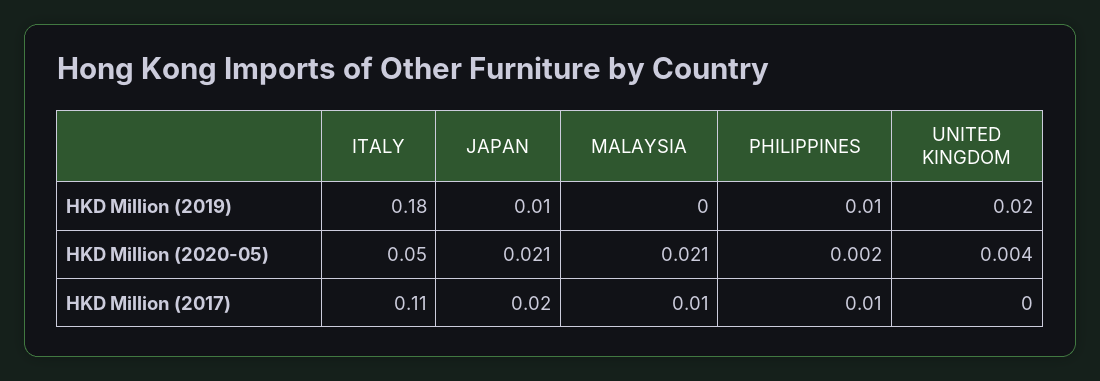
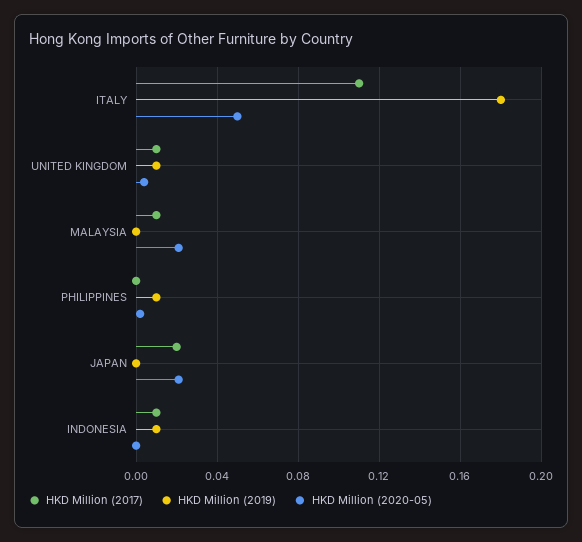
HKD Million (2019), JAPAN: 0.01 -> 0
HKD Million (2019), UNITED KINGDOM: 0.02 -> 0.01
HKD Million (2017), PHILIPPINES: 0.01 -> 0
HKD Million (2017), UNITED KINGDOM: 0 -> 0.01
HKD Million (2017), INDONESIA: none -> 0.01
HKD Million (2019), INDONESIA: none -> 0.01
HKD Million (2020-05), INDONESIA: none -> 0

